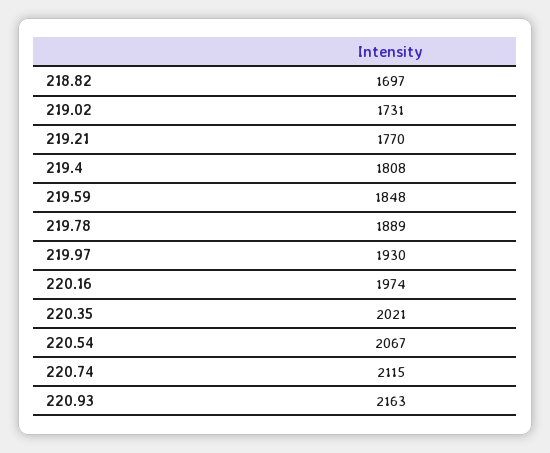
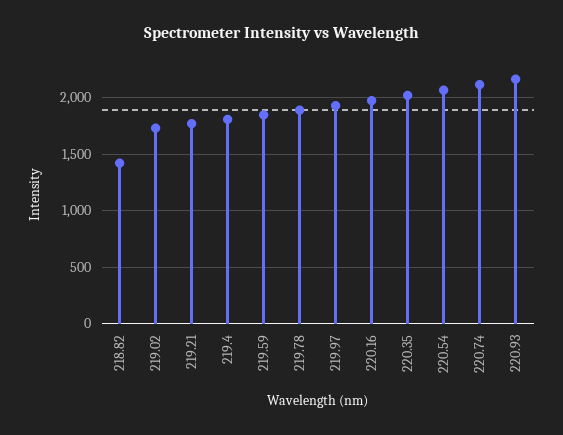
218.82: 1697 -> 1400

